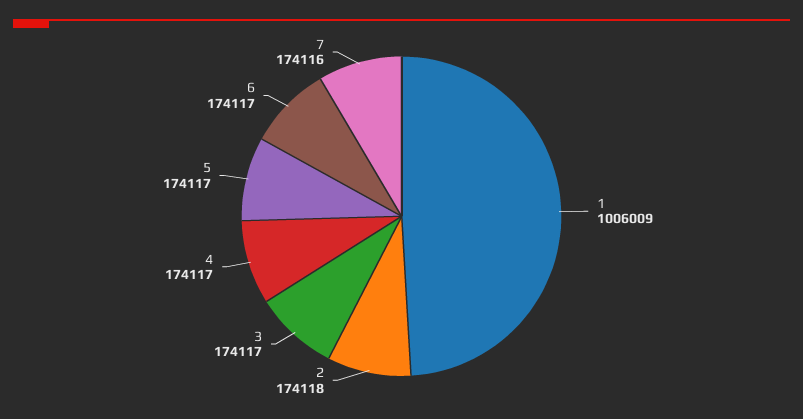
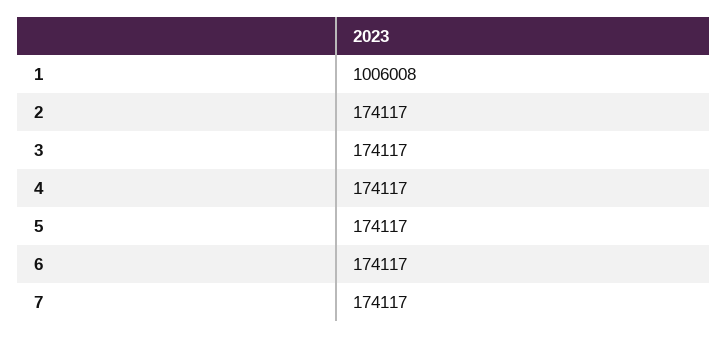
1: 1006009 -> 1006008
2: 174118 -> 174117
7: 174116 -> 174117

